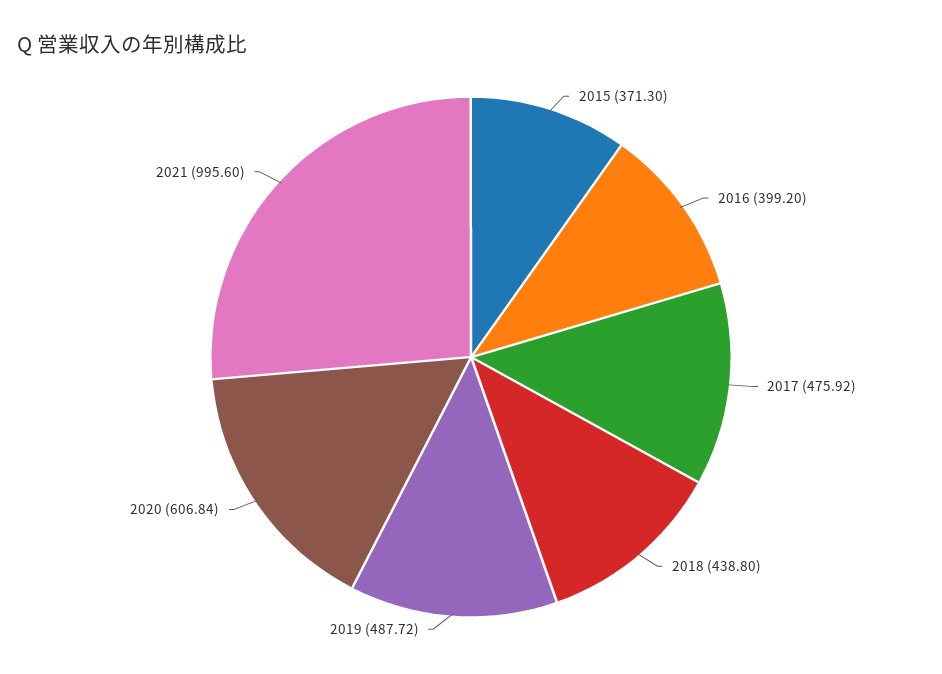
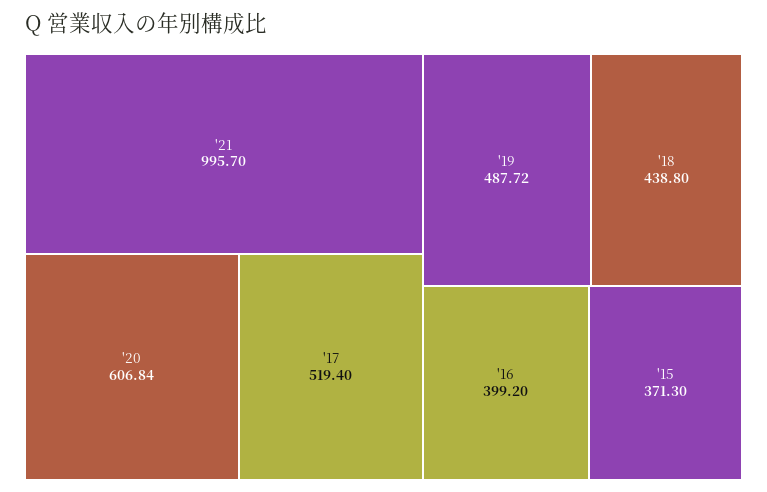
2017: 475.92 -> 519.4
2021: 995.6 -> 995.7

